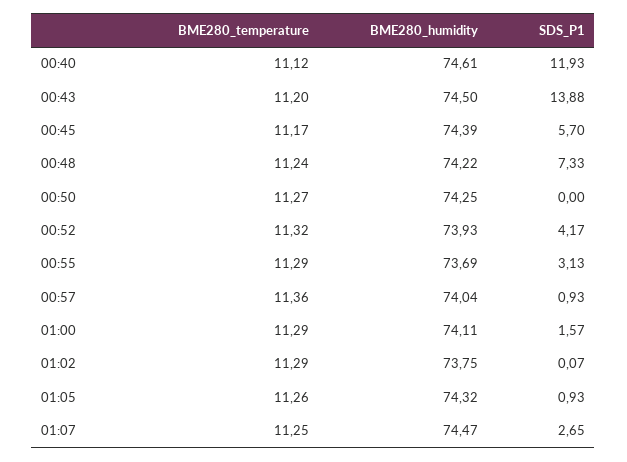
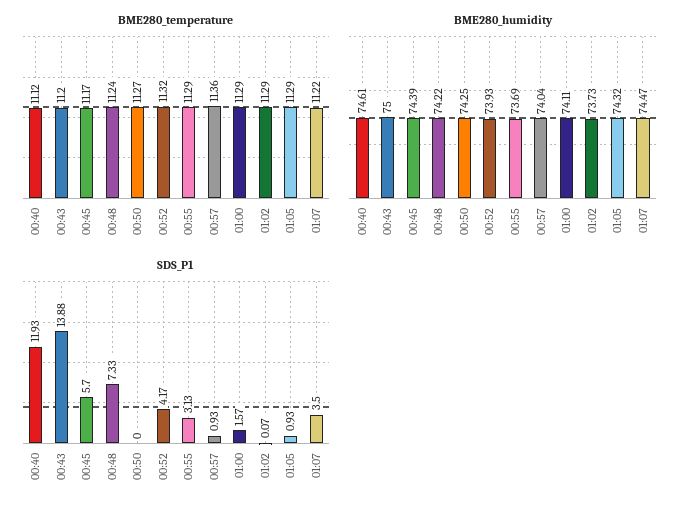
BME280_humidity, 00:43: 74.5 -> 75
BME280_humidity, 01:02: 73.75 -> 73.73
BME280_temperature, 01:05: 11.26 -> 11.29
BME280_temperature, 01:07: 11.25 -> 11.22
SDS_P1, 01:07: 2.65 -> 3.5

